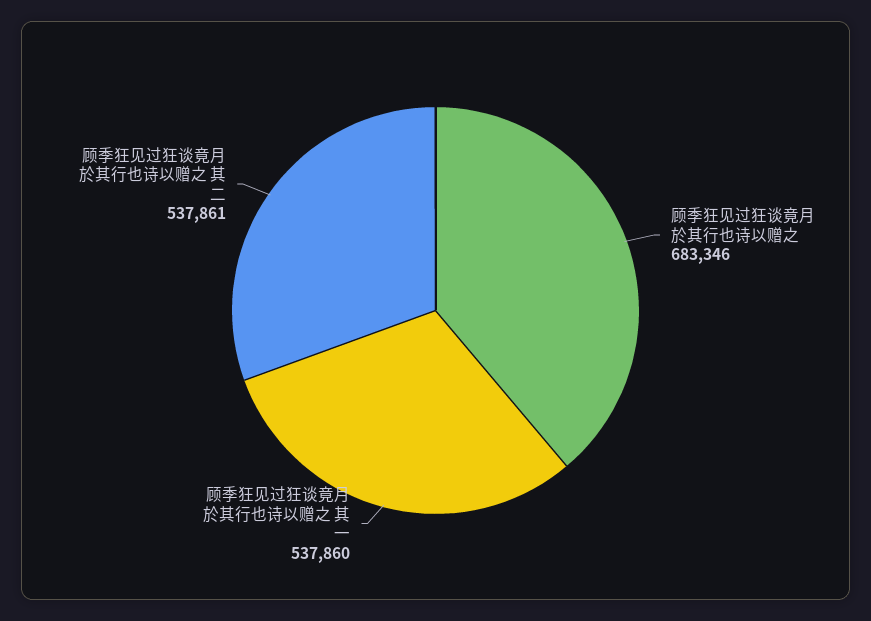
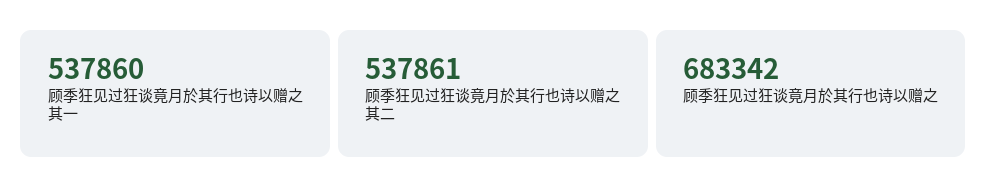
顾季狂见过狂谈竟月於其行也诗以赠之: 683346 -> 683342

